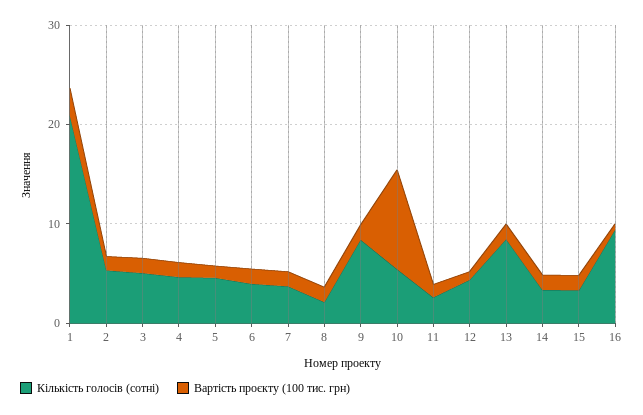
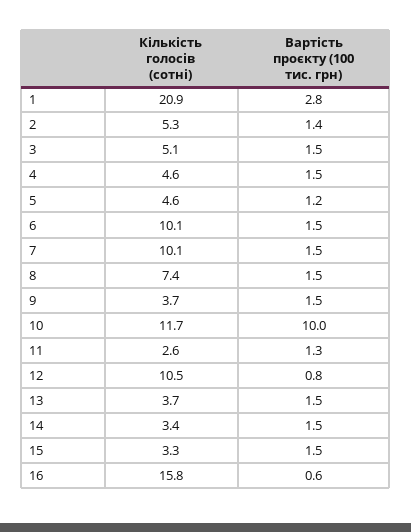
Кількість голосів (сотні), 6: 4 -> 10.1
Кількість голосів (сотні), 7: 4 -> 10.1
Кількість голосів (сотні), 8: 2 -> 7.4
Кількість голосів (сотні), 9: 8 -> 3.7
Кількість голосів (сотні), 10: 6 -> 11.7
Кількість голосів (сотні), 12: 4 -> 10.5
Кількість голосів (сотні), 13: 8 -> 3.7
Кількість голосів (сотні), 16: 10 -> 15.8

